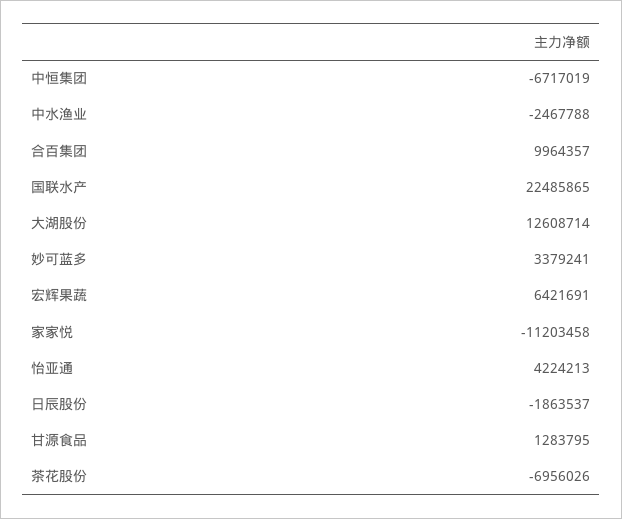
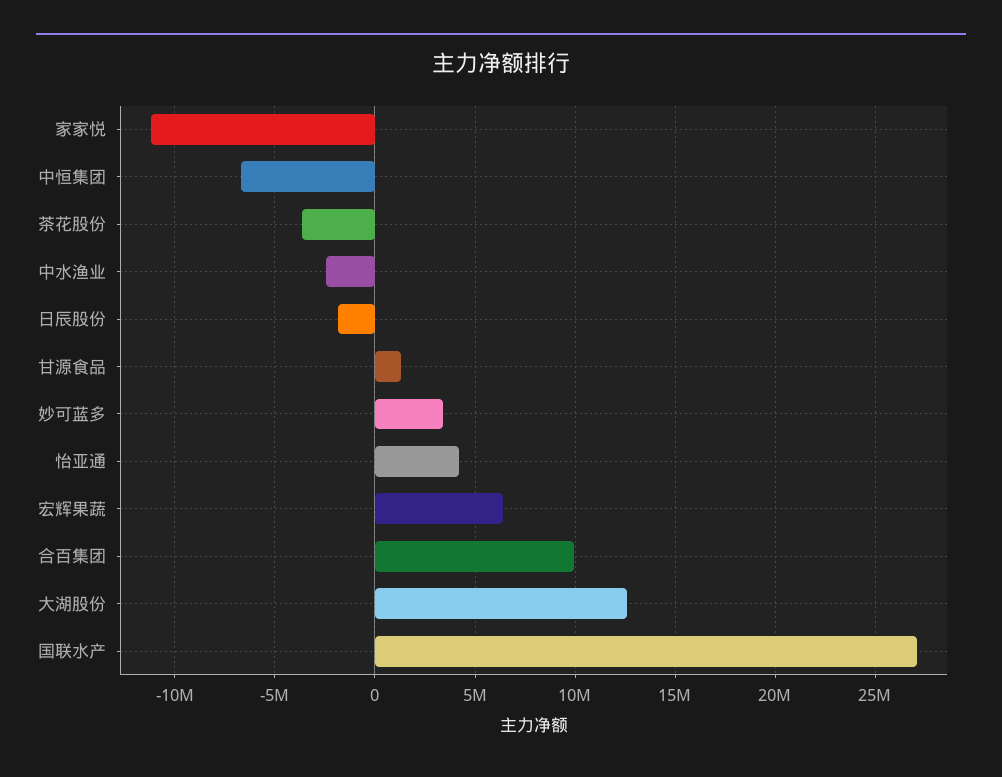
国联水产: 22485865 -> 27000000
茶花股份: -6956026 -> -3500000

